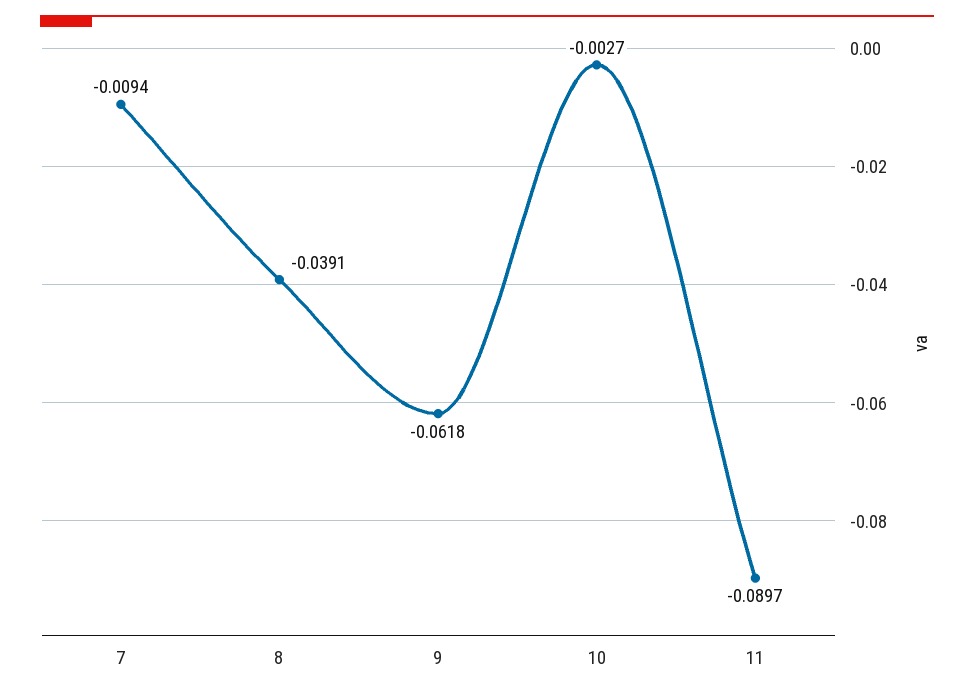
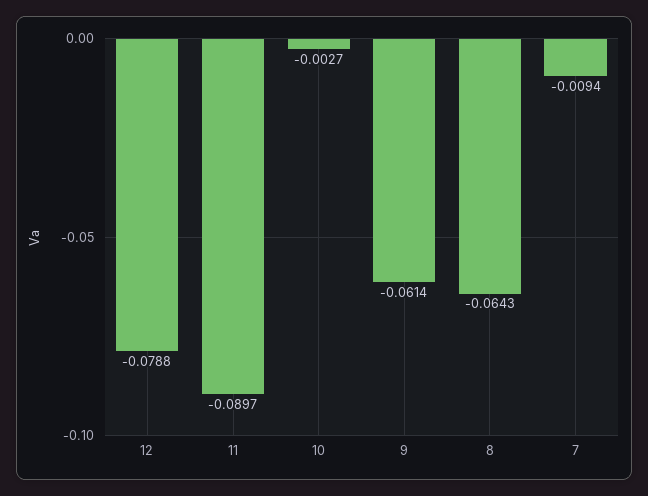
8: -0.0391 -> -0.0643
9: -0.0618 -> -0.0614
12: none -> -0.0788

